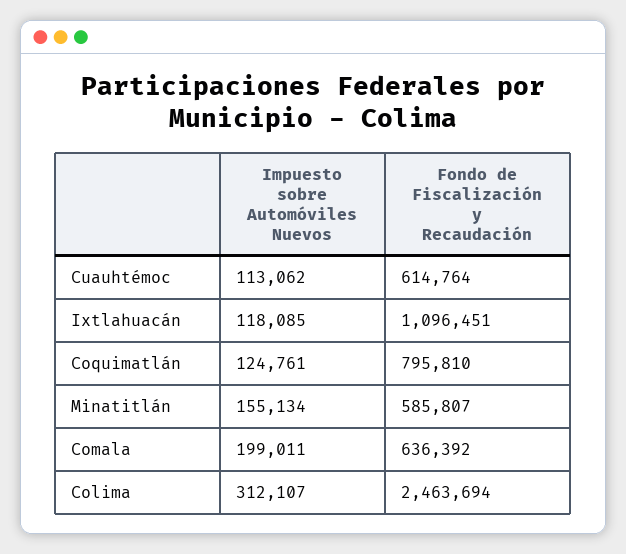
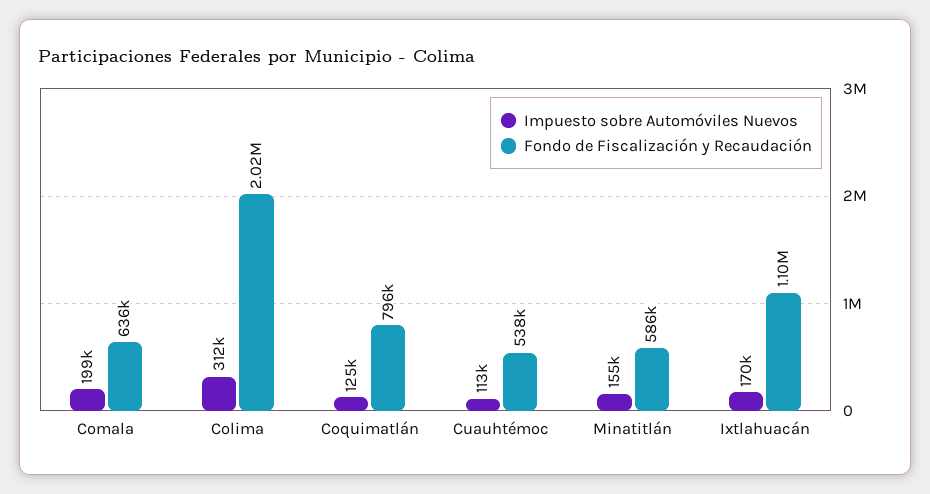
Fondo de Fiscalización y Recaudación, Cuauhtémoc: 614764 -> 538000
Impuesto sobre Automóviles Nuevos, Ixtlahuacán: 118085 -> 170000
Fondo de Fiscalización y Recaudación, Colima: 2463694 -> 2020000

